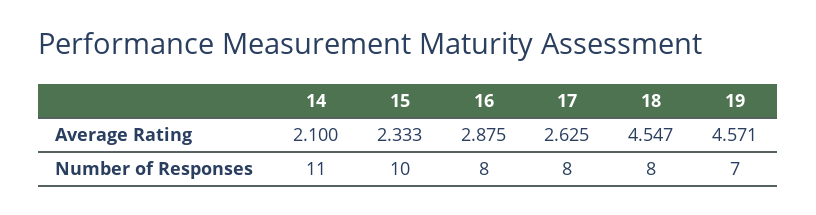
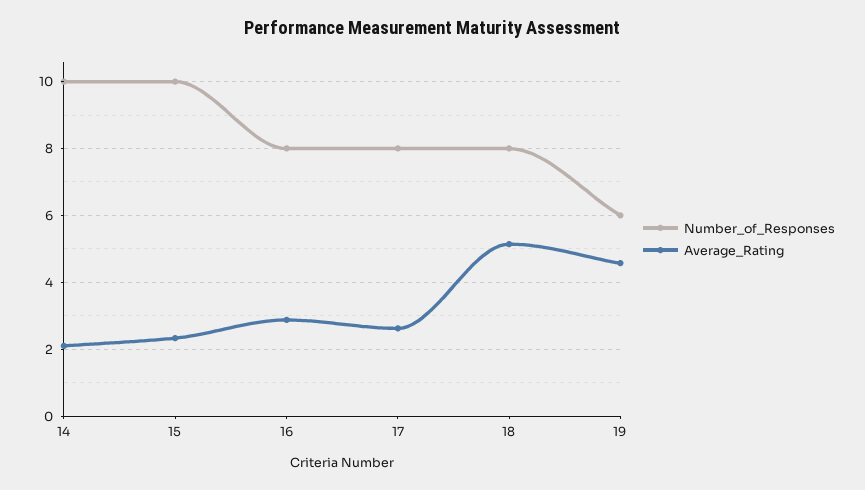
Average Rating, 18: 4.547 -> 5.2
Number of Responses, 14: 11 -> 10
Number of Responses, 19: 7 -> 6

